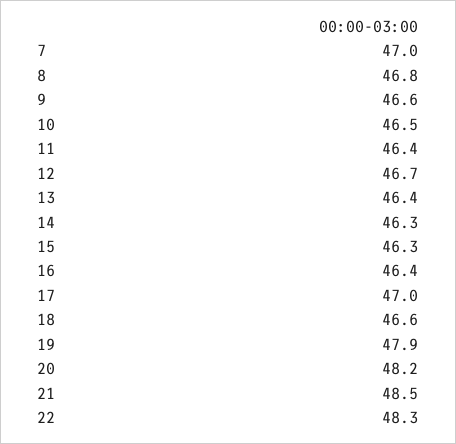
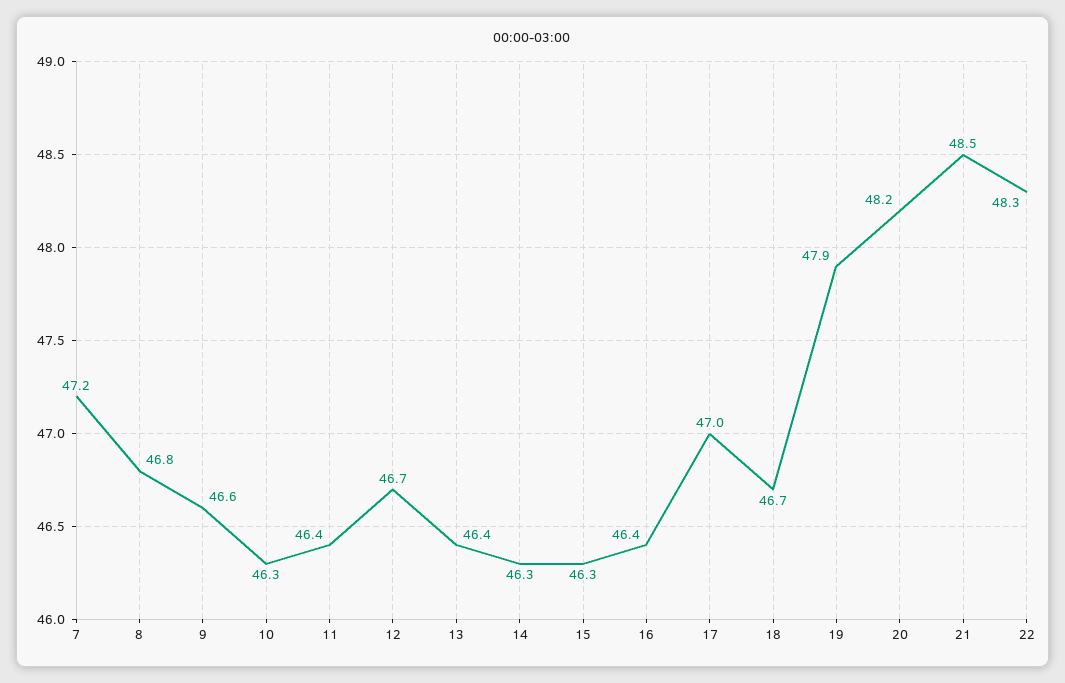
7: 47 -> 47.2
10: 46.5 -> 46.3
18: 46.6 -> 46.7

